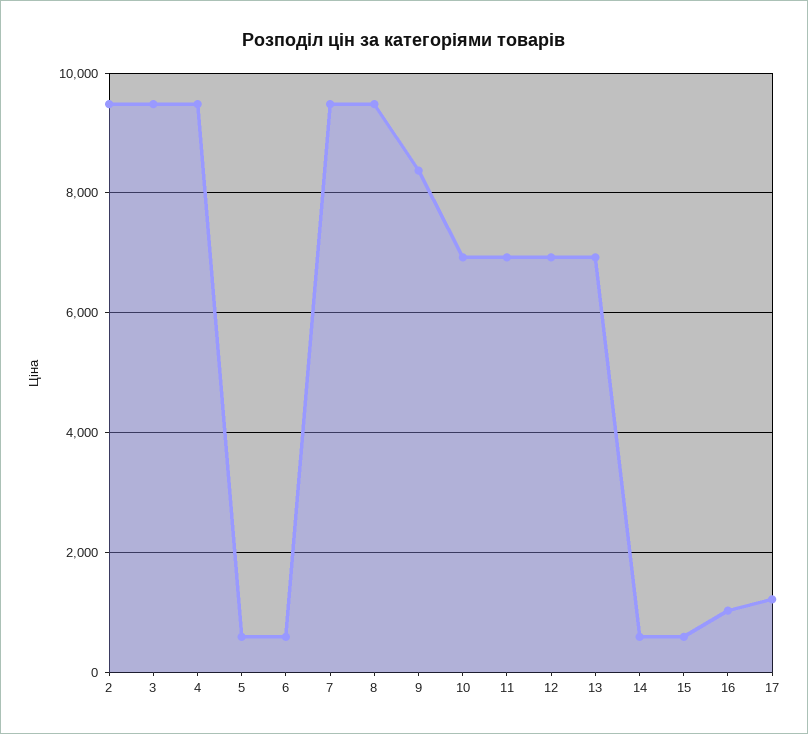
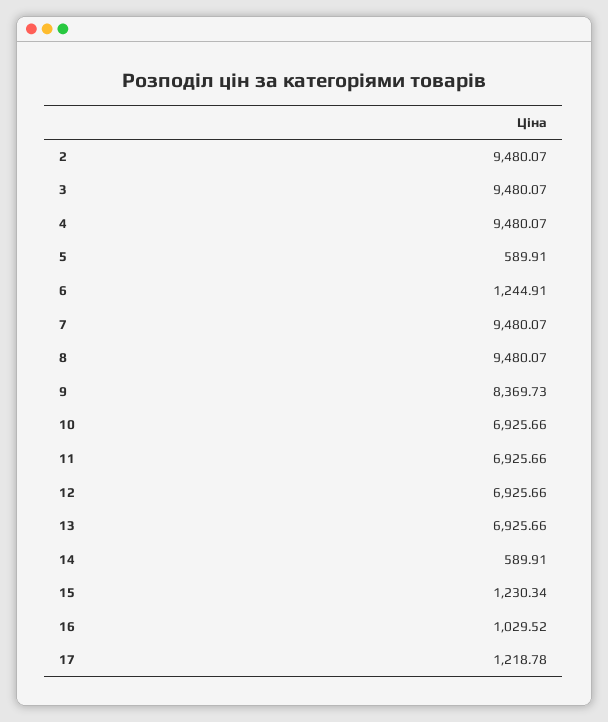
6: 600 -> 1244.91
15: 600 -> 1230.34

